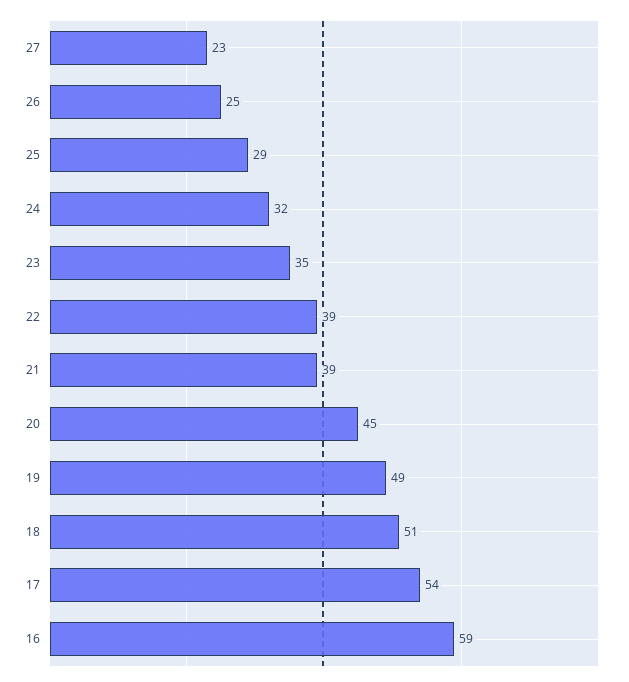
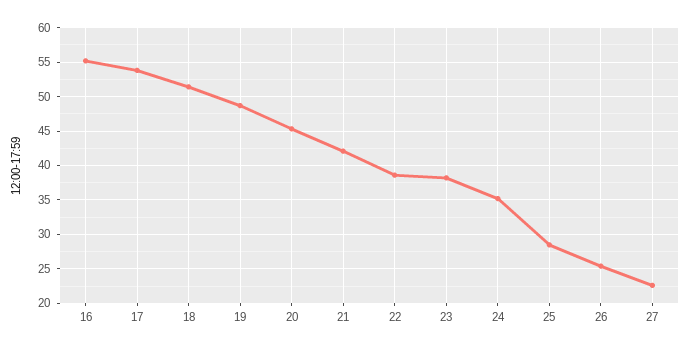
24: 32 -> 35
23: 35 -> 38
21: 39 -> 42
16: 59 -> 55

